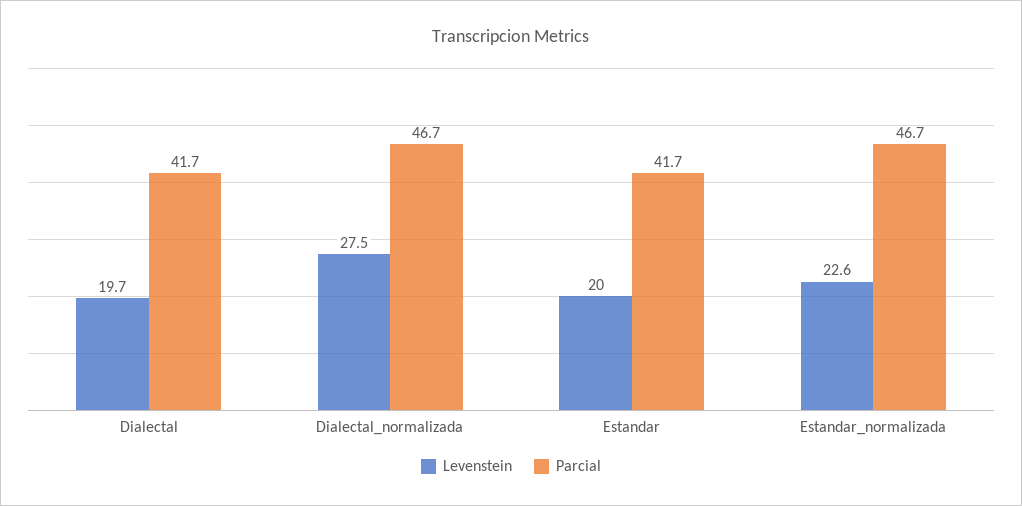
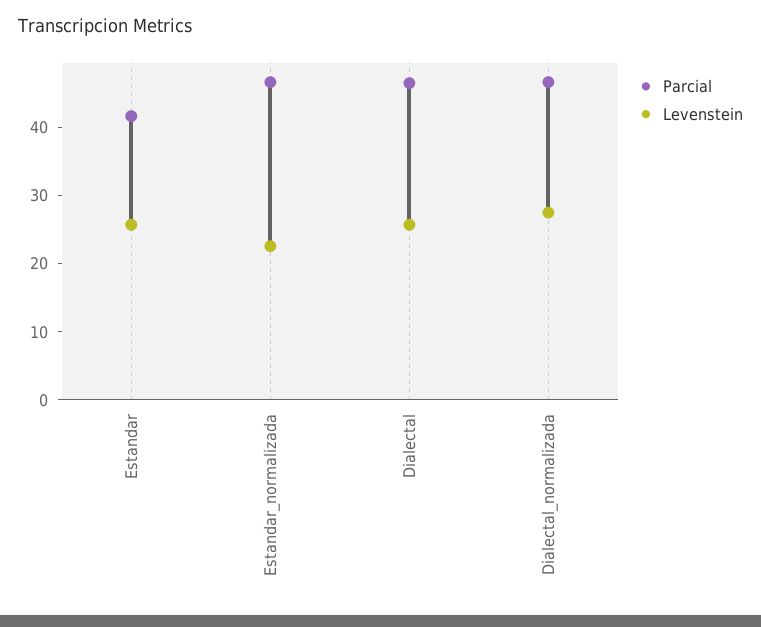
Levenstein, Dialectal: 19.7 -> 26
Parcial, Dialectal: 41.7 -> 46
Levenstein, Estandar: 20 -> 26

